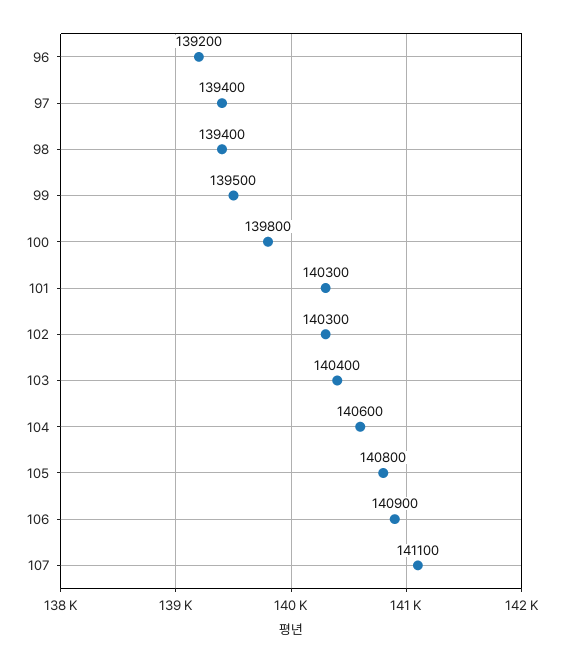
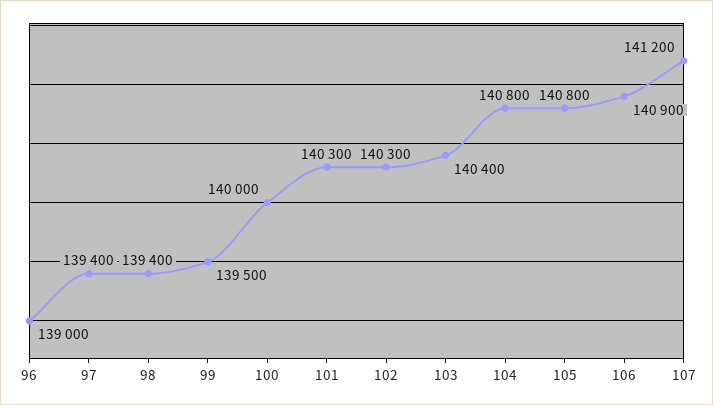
96: 139200 -> 139000
100: 139800 -> 140000
104: 140600 -> 140800
107: 141100 -> 141200

